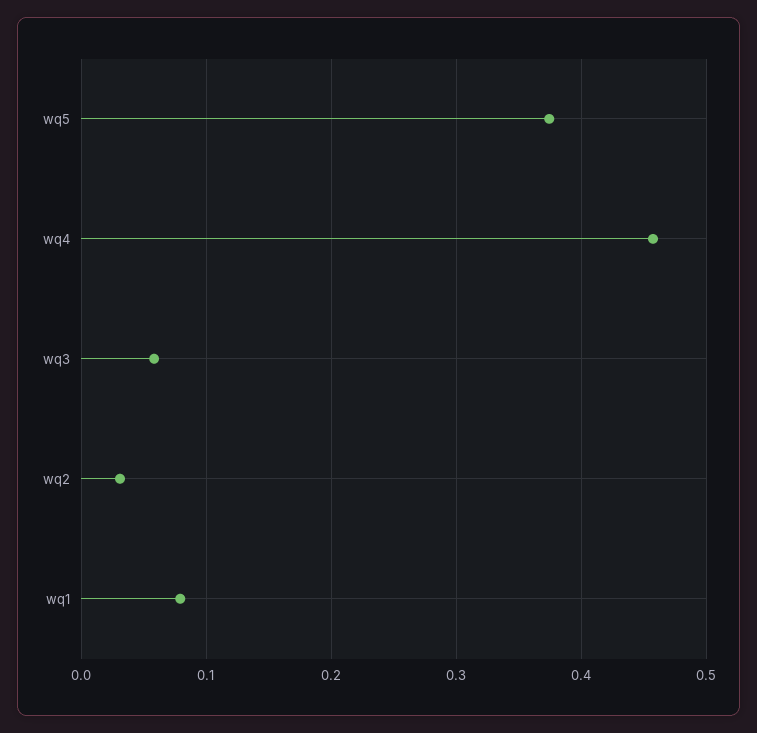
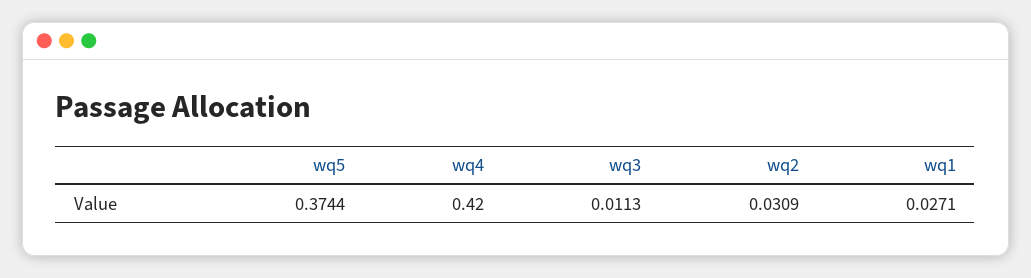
wq4: 0.46 -> 0.42
wq3: 0.06 -> 0.0113
wq1: 0.08 -> 0.0271

